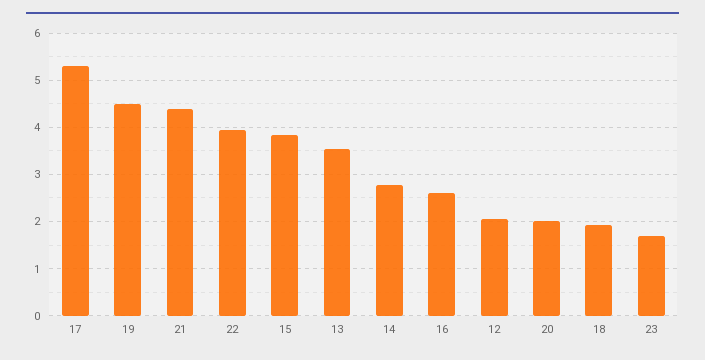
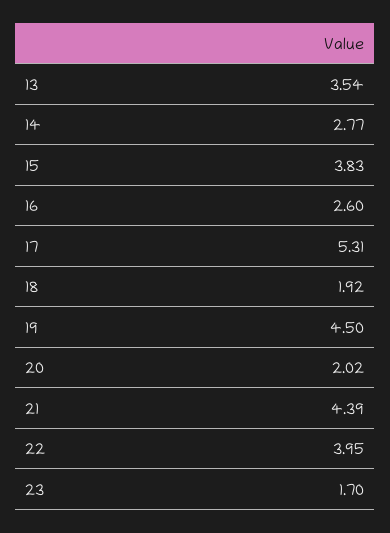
12: 2 -> none

